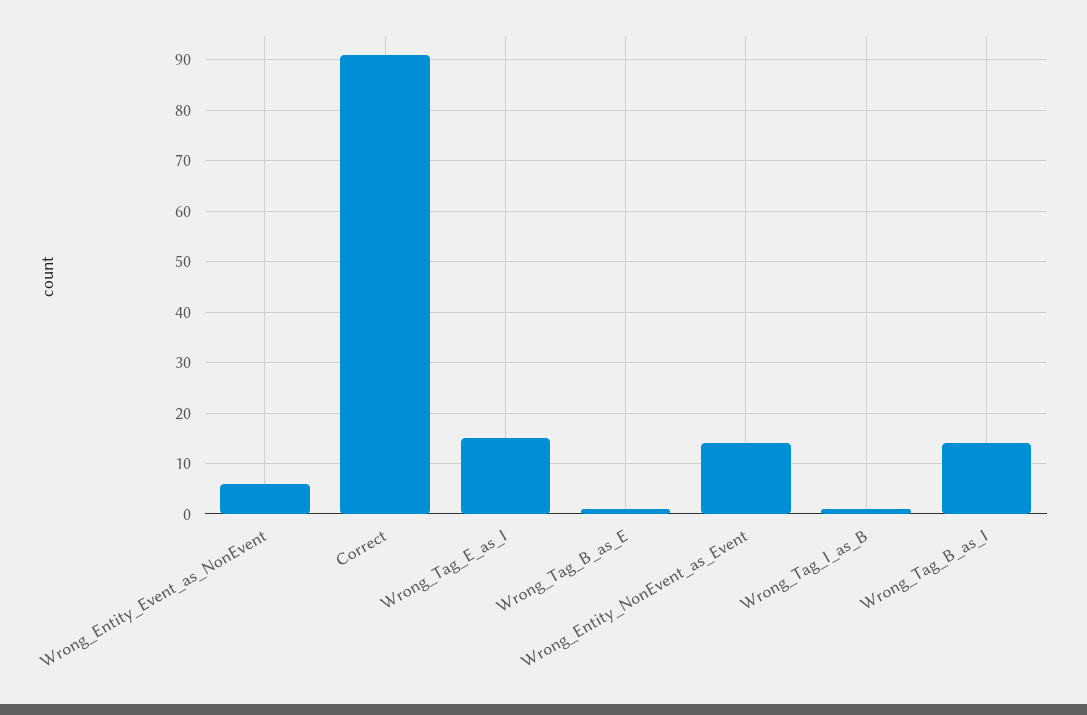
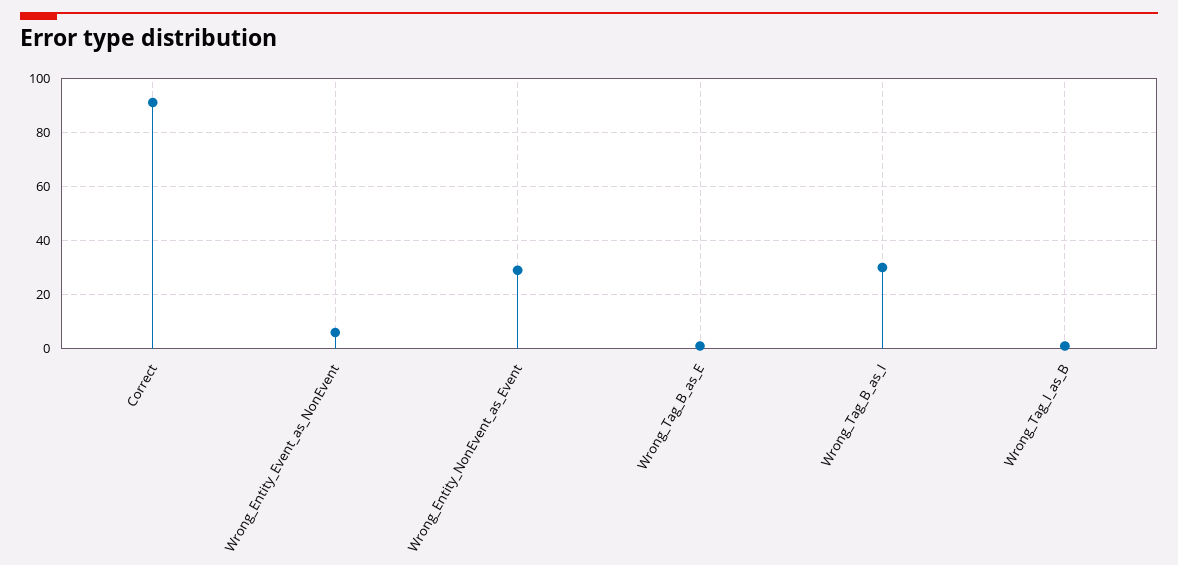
Wrong_Tag_E_as_I: 15 -> none
Wrong_Entity_NonEvent_as_Event: 15 -> 30
Wrong_Tag_B_as_I: 15 -> 30

